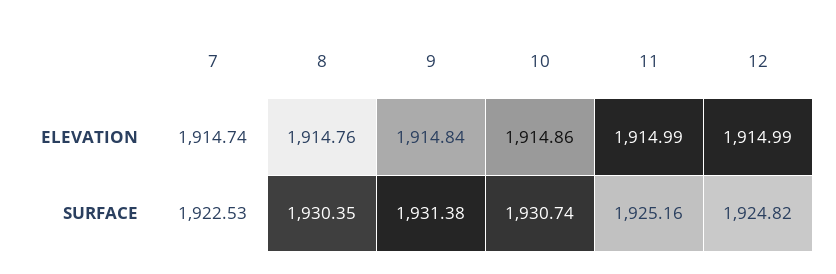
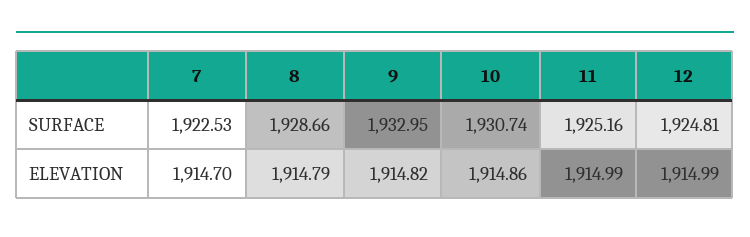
7, ELEVATION: 1914.74 -> 1914.7
8, ELEVATION: 1914.76 -> 1914.79
9, ELEVATION: 1914.84 -> 1914.82
8, SURFACE: 1930.35 -> 1928.66
9, SURFACE: 1931.38 -> 1932.95
12, SURFACE: 1924.82 -> 1924.81

